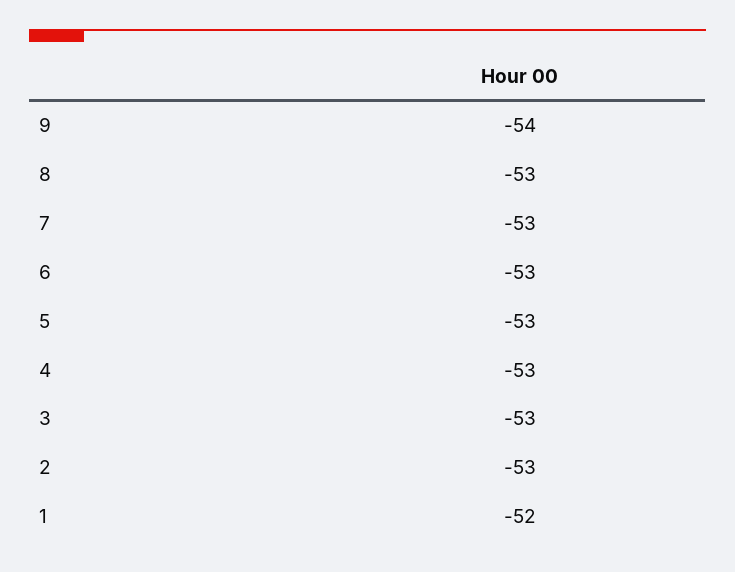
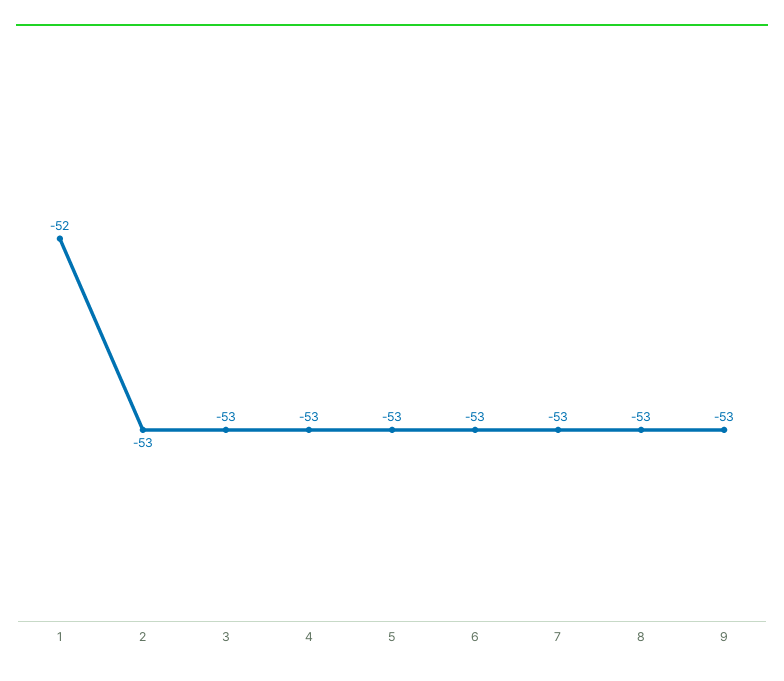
9: -54 -> -53

